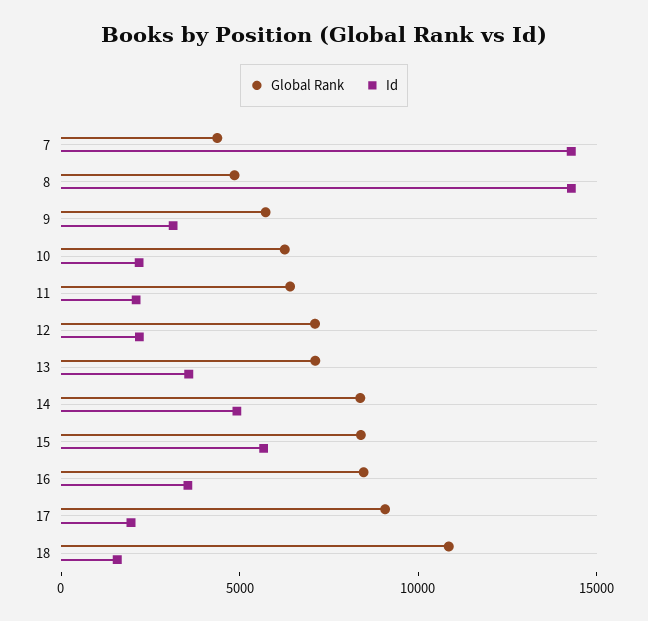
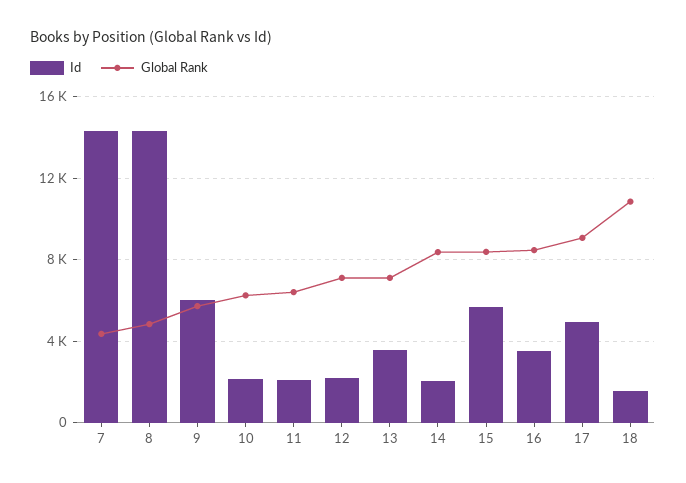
Id, 9: 3000 -> 6000
Id, 14: 5000 -> 2000
Id, 17: 2000 -> 5000

